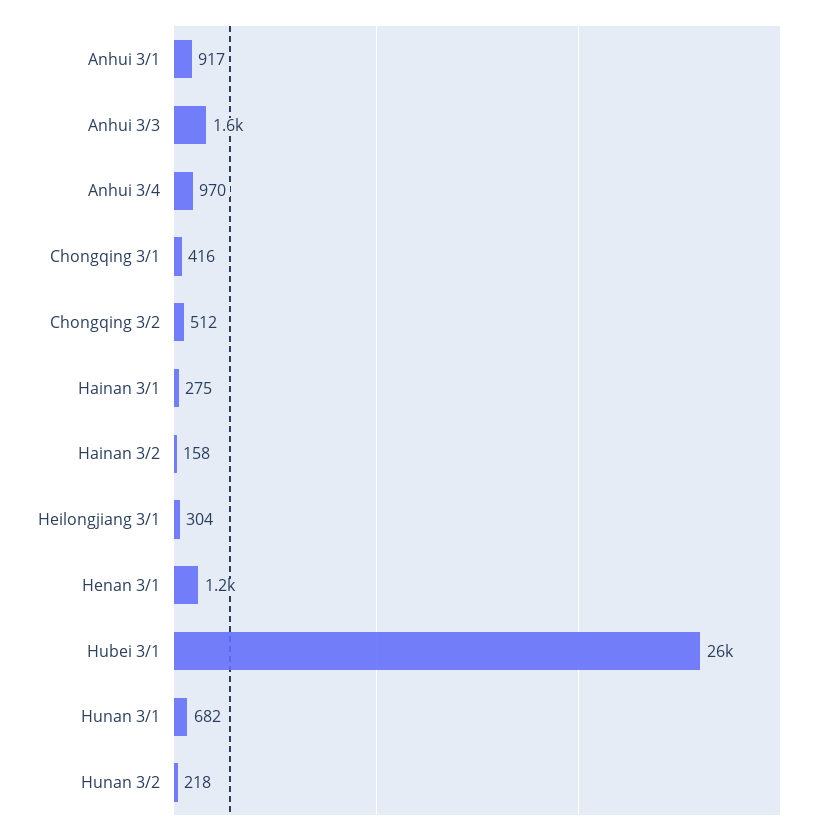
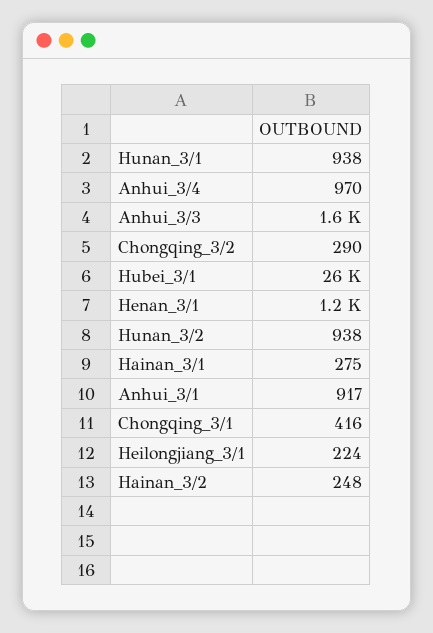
Chongqing 3/2: 512 -> 290
Hainan 3/2: 158 -> 248
Heilongjiang 3/1: 304 -> 224
Hunan 3/1: 682 -> 938
Hunan 3/2: 218 -> 938

